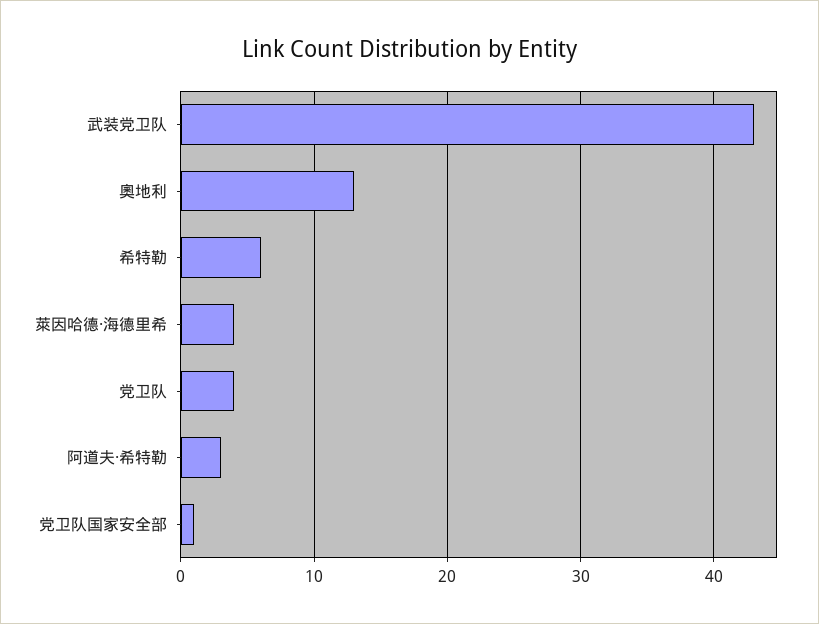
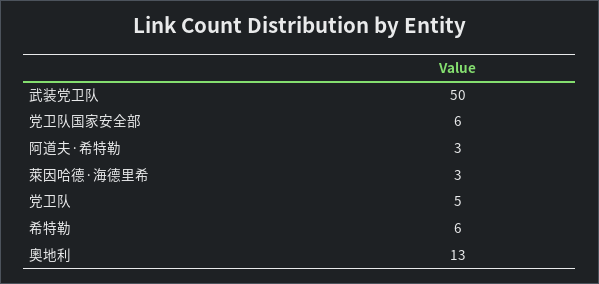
武装党卫队: 43 -> 50
萊因哈德·海德里希: 4 -> 3
党卫队: 4 -> 5
党卫队国家安全部: 1 -> 6

